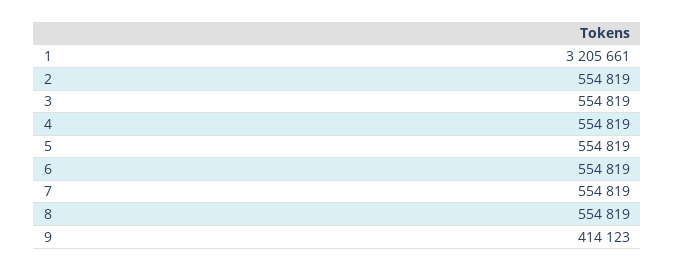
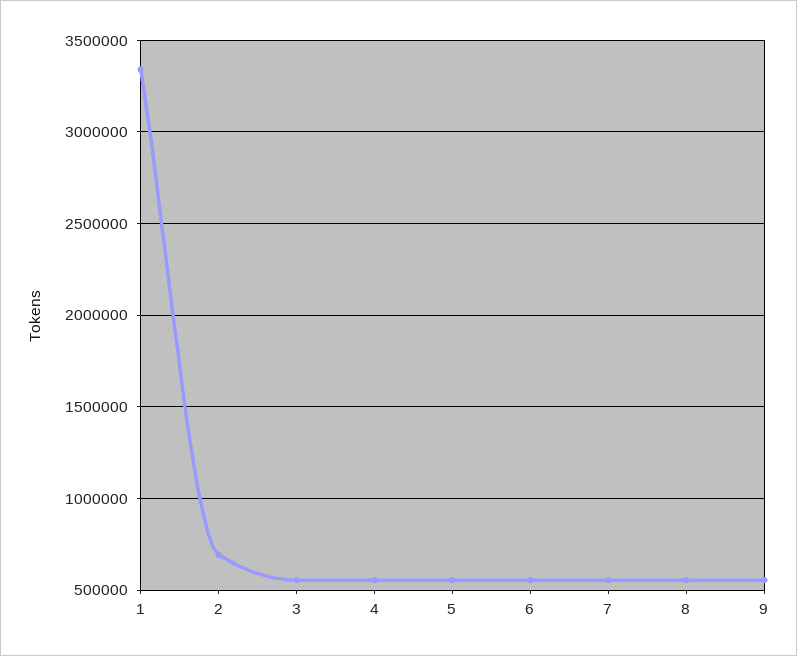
1: 3205661 -> 3350000
2: 554819 -> 700000
9: 414123 -> 550000

